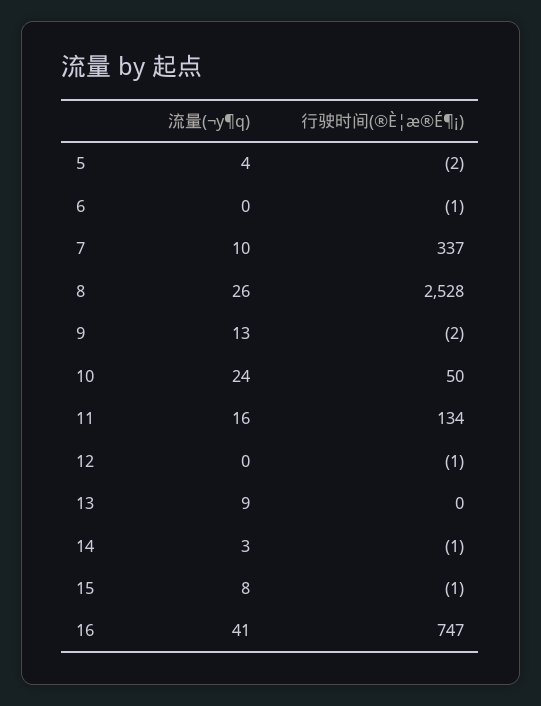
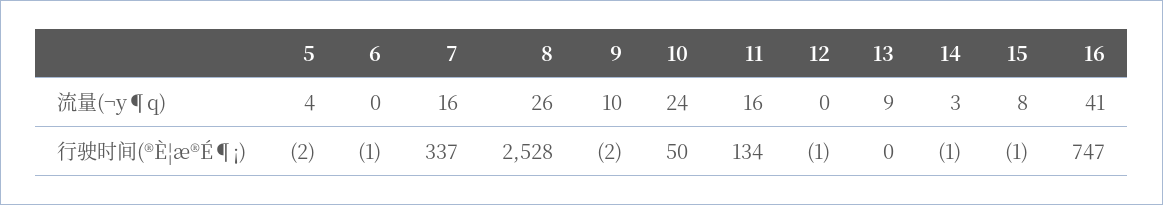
流量(¬y¶q), 7: 10 -> 16
流量(¬y¶q), 9: 13 -> 10

